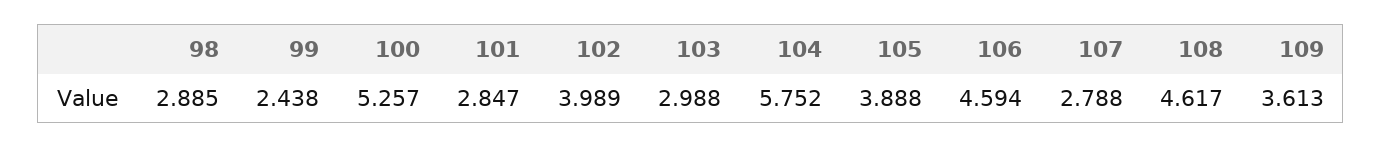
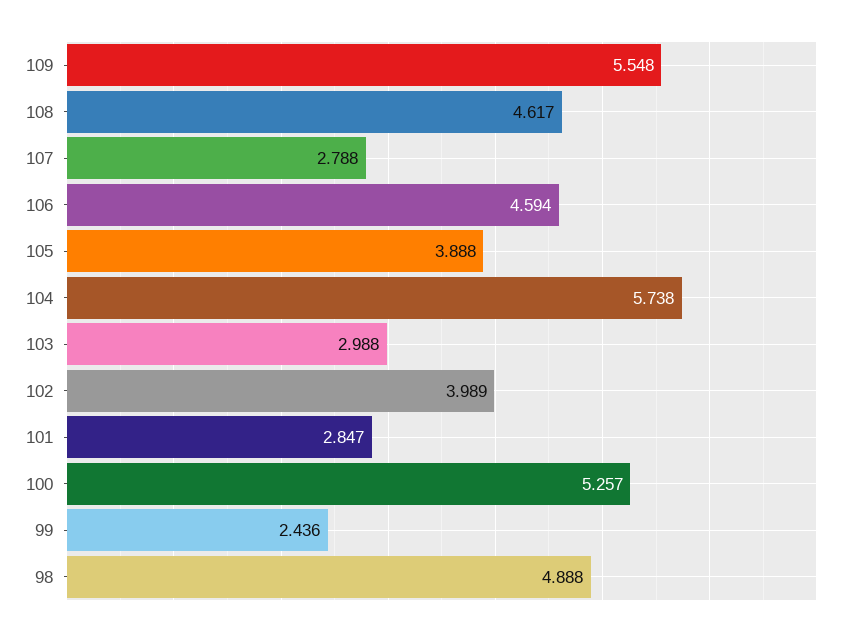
98: 2.885 -> 4.888
99: 2.438 -> 2.436
104: 5.752 -> 5.738
109: 3.613 -> 5.548

